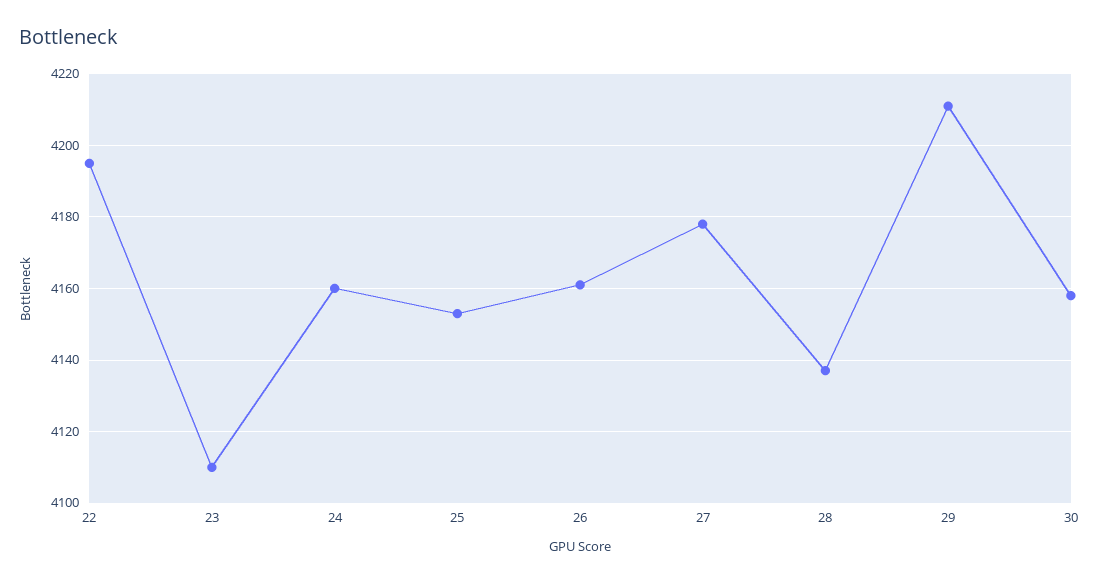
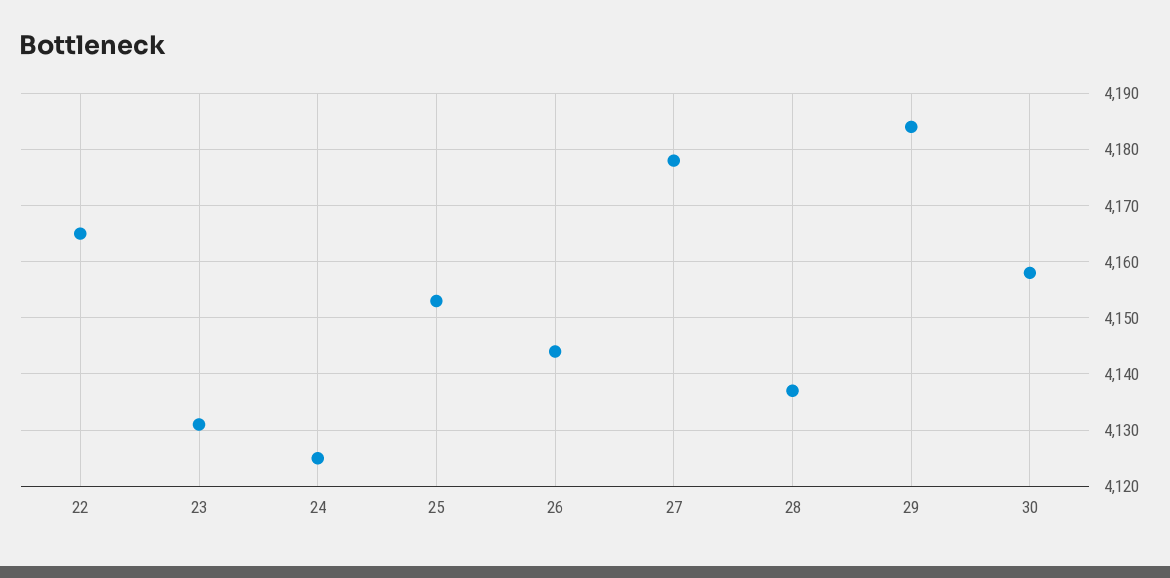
22: 4195 -> 4165
23: 4110 -> 4130
24: 4160 -> 4125
26: 4160 -> 4145
29: 4210 -> 4185

